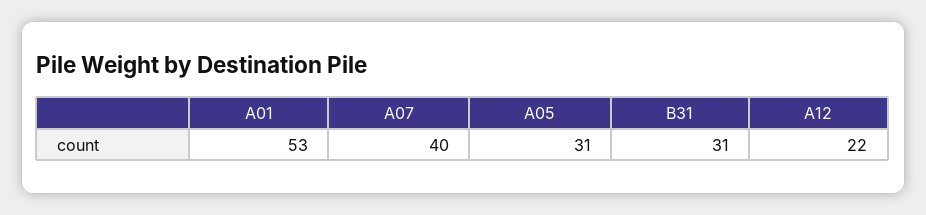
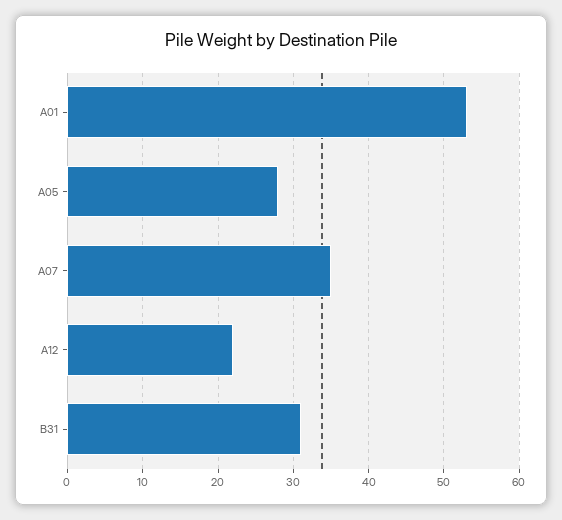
A07: 40 -> 35
A05: 31 -> 28

